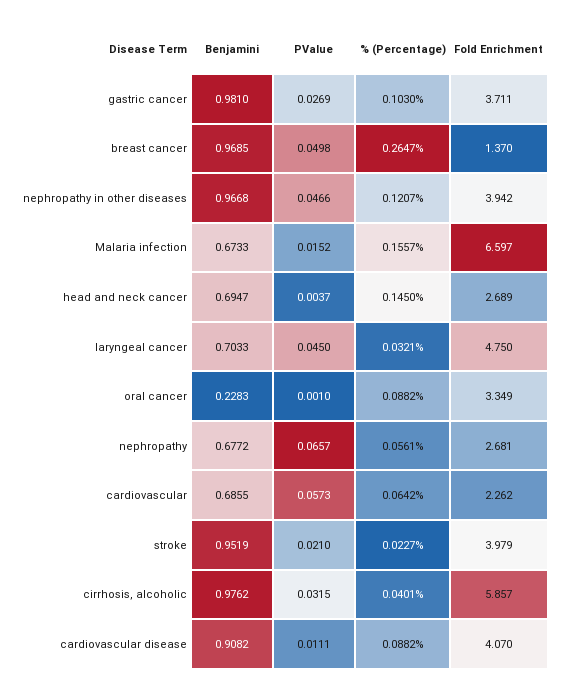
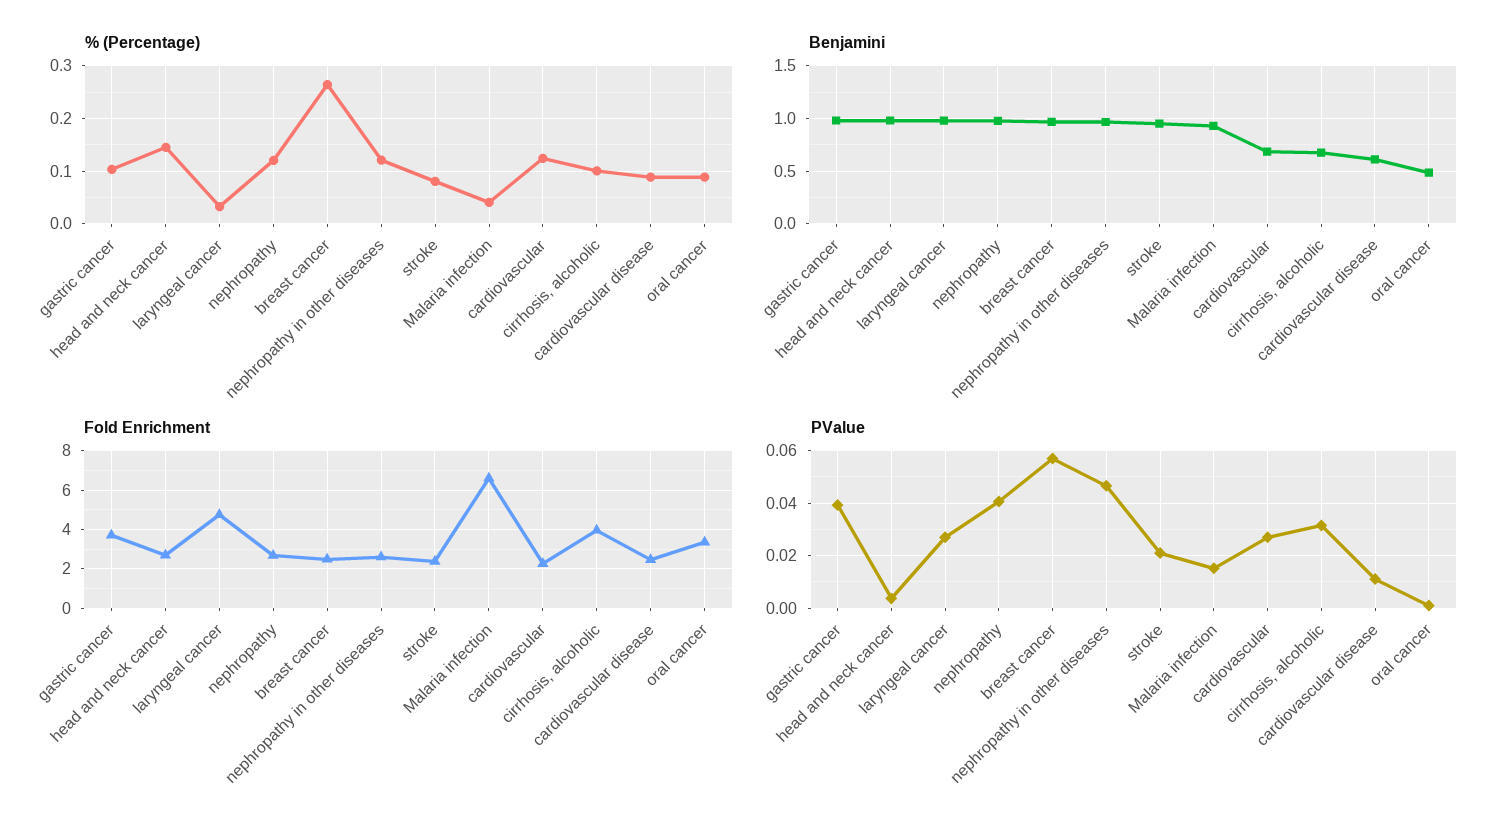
PValue, gastric cancer: 0.0269 -> 0.04
PValue, breast cancer: 0.0498 -> 0.0575
Fold Enrichment, breast cancer: 1.37 -> 2.5
Fold Enrichment, nephropathy in other diseases: 3.942 -> 2.5
Benjamini, Malaria infection: 0.6733 -> 0.9
% (Percentage), Malaria infection: 0.1557 -> 0.04
Benjamini, head and neck cancer: 0.6947 -> 1
Benjamini, laryngeal cancer: 0.7033 -> 1
PValue, laryngeal cancer: 0.045 -> 0.0275
Benjamini, oral cancer: 0.2283 -> 0.5
Benjamini, nephropathy: 0.6772 -> 1
PValue, nephropathy: 0.0657 -> 0.04
% (Percentage), nephropathy: 0.0561 -> 0.12
PValue, cardiovascular: 0.0573 -> 0.0275
% (Percentage), cardiovascular: 0.0642 -> 0.12
% (Percentage), stroke: 0.0227 -> 0.08
Fold Enrichment, stroke: 3.979 -> 2.5
Benjamini, cirrhosis, alcoholic: 0.9762 -> 0.7
% (Percentage), cirrhosis, alcoholic: 0.0401 -> 0.1
Fold Enrichment, cirrhosis, alcoholic: 5.857 -> 4
Benjamini, cardiovascular disease: 0.9082 -> 0.6
Fold Enrichment, cardiovascular disease: 4.07 -> 2.5

